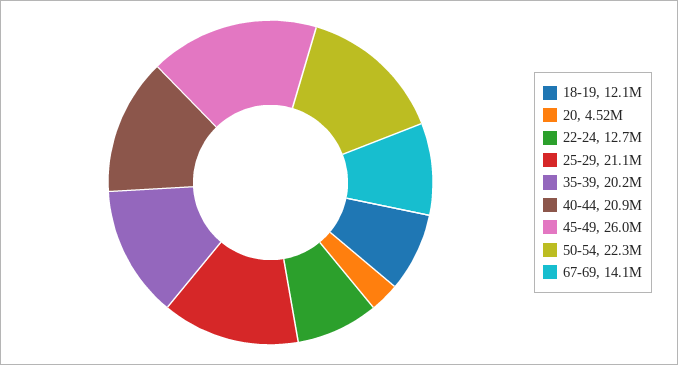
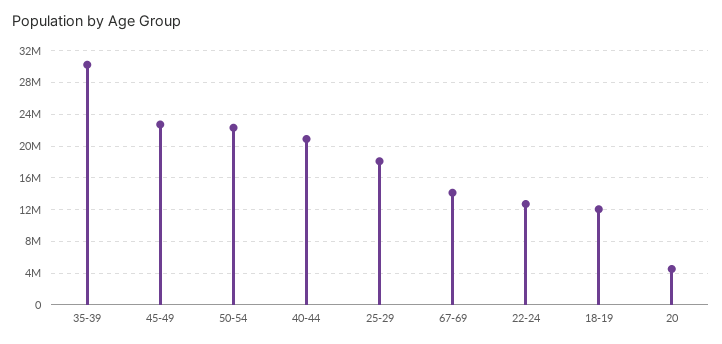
25-29: 21100000 -> 18000000
35-39: 20200000 -> 30000000
45-49: 26000000 -> 23000000

